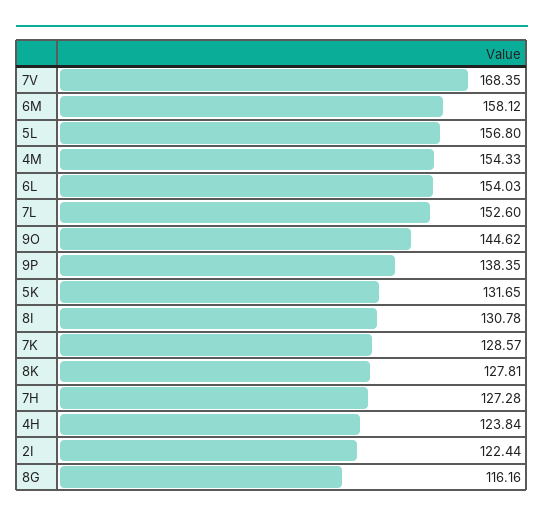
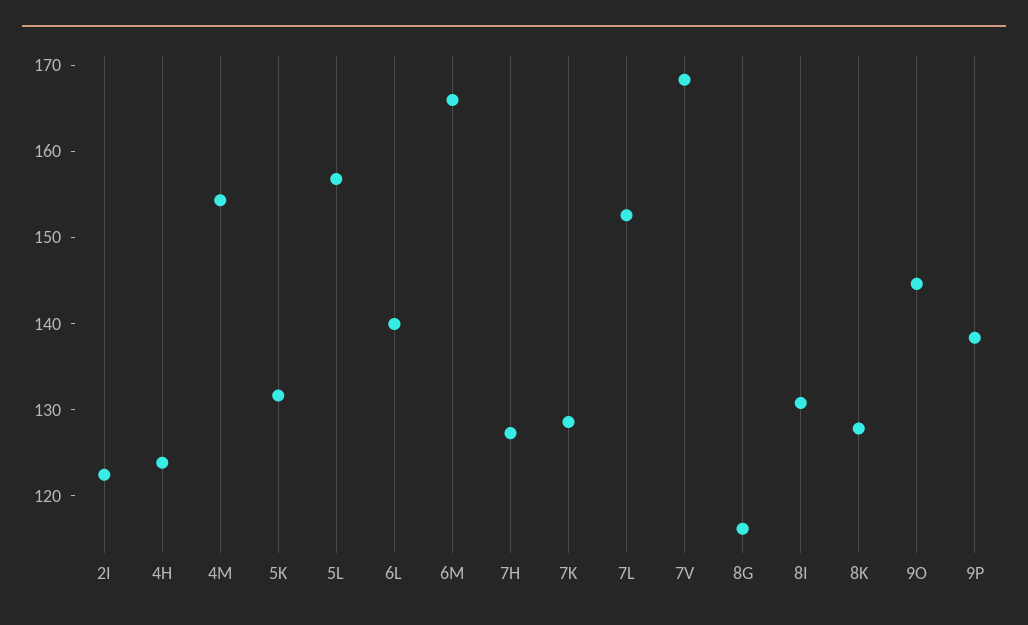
6M: 158.12 -> 166
6L: 154.03 -> 140

